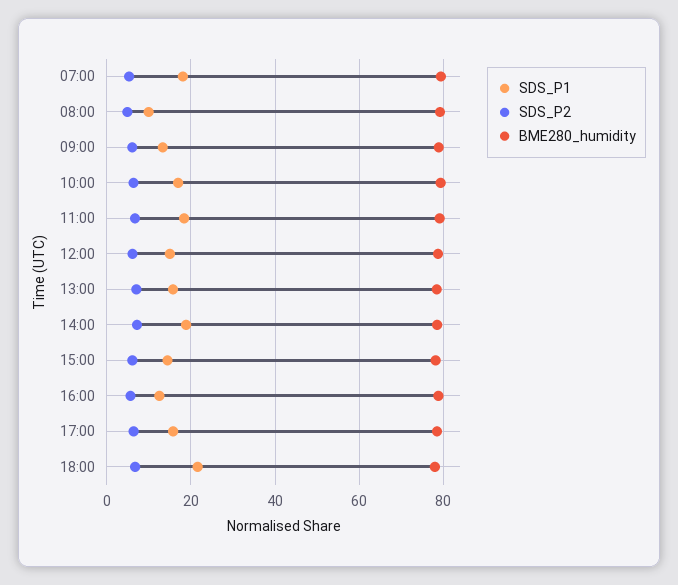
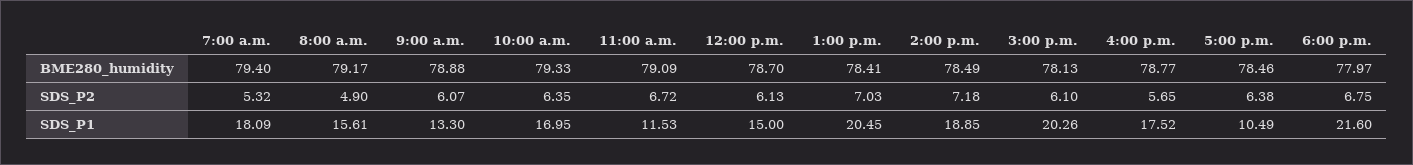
SDS_P1, 08:00: 10 -> 15.61
SDS_P1, 11:00: 18 -> 11.53
SDS_P1, 13:00: 16 -> 20.45
SDS_P1, 15:00: 14 -> 20.26
SDS_P1, 16:00: 12 -> 17.52
SDS_P1, 17:00: 16 -> 10.49

